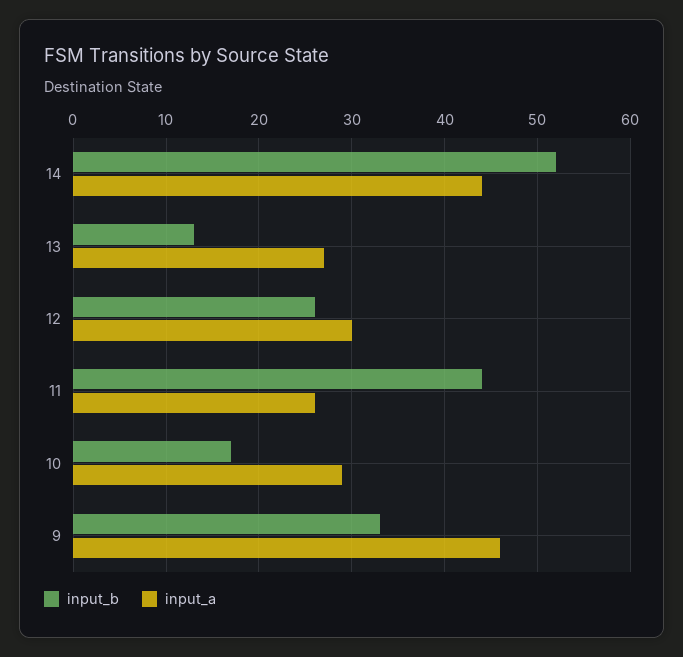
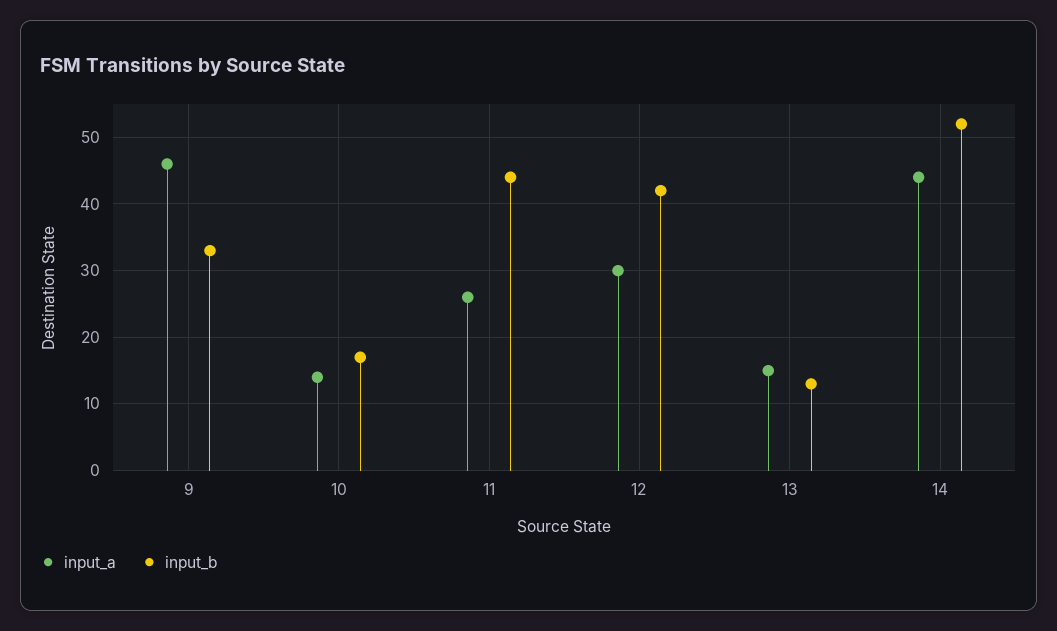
input_a, 13: 27 -> 15
input_b, 12: 26 -> 42
input_a, 10: 29 -> 14

